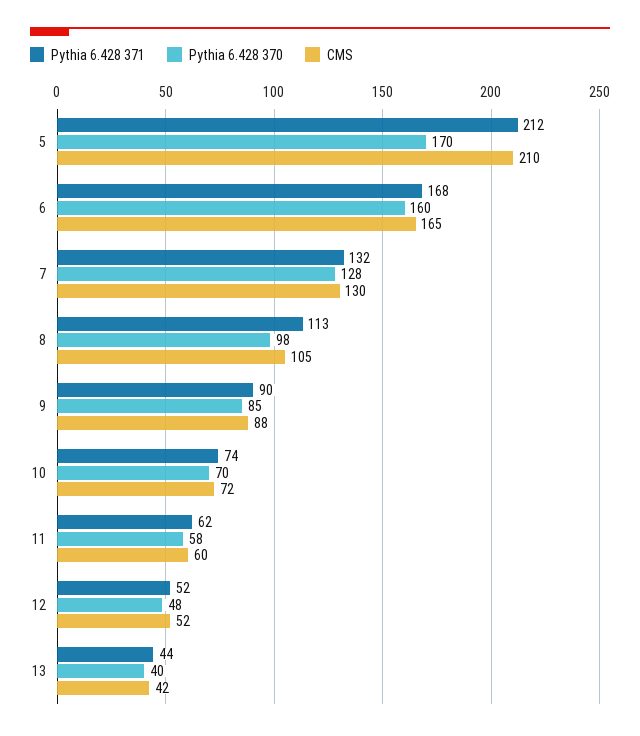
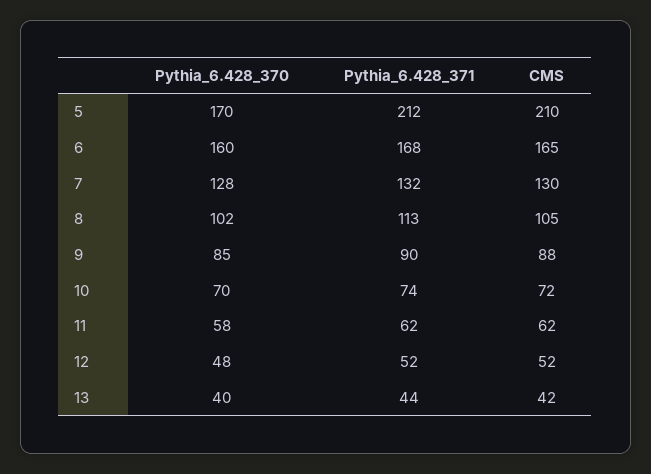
Pythia 6.428 370, 8: 98 -> 102
CMS, 11: 60 -> 62

